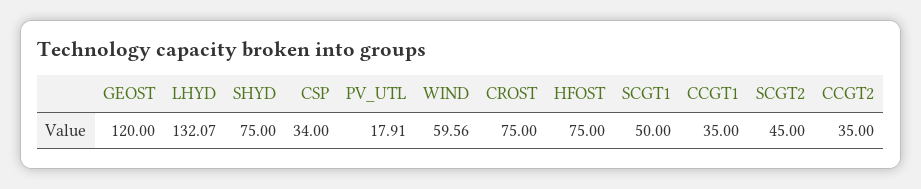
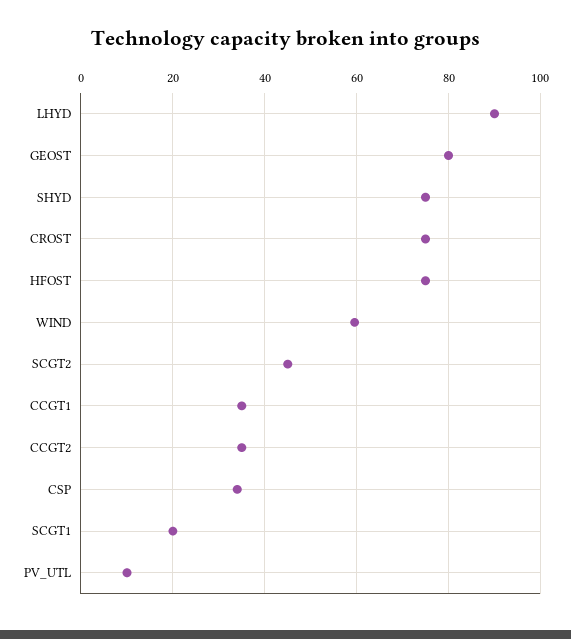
GEOST: 120 -> 80
LHYD: 132.07 -> 90
PV_UTL: 17.91 -> 10
SCGT1: 50 -> 20

